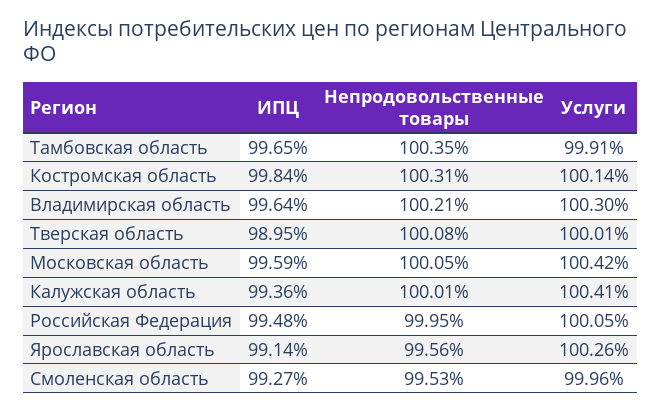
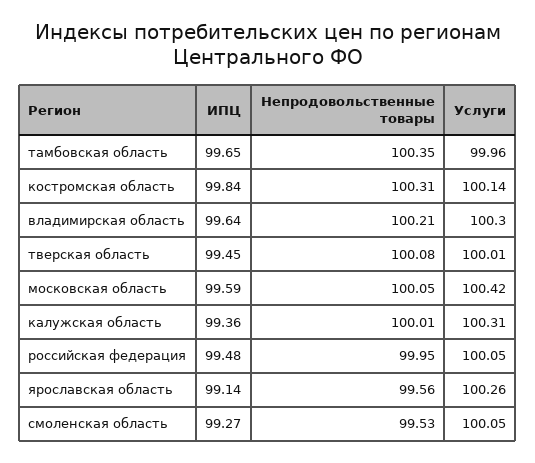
Услуги, Тамбовская область: 99.91 -> 99.96
ИПЦ, Тверская область: 98.95 -> 99.45
Услуги, Калужская область: 100.41 -> 100.31
Услуги, Смоленская область: 99.96 -> 100.05

